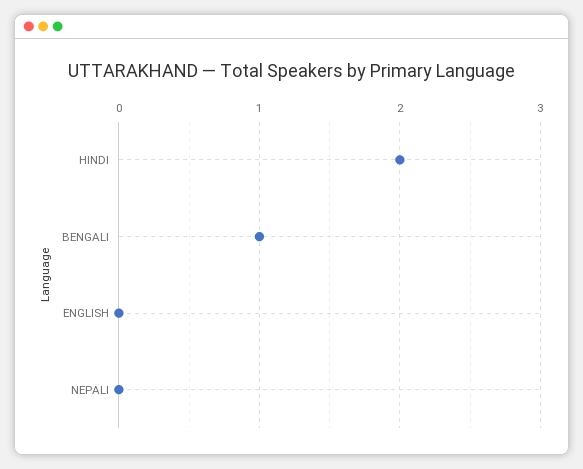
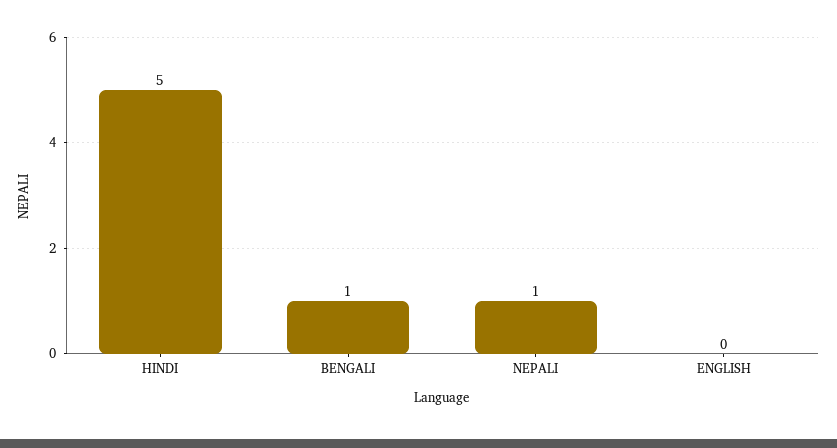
HINDI: 2 -> 5
NEPALI: 0 -> 1

